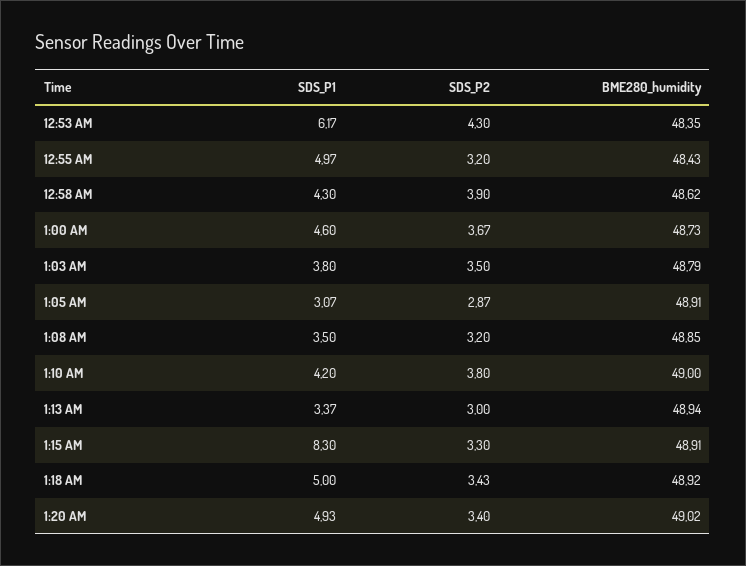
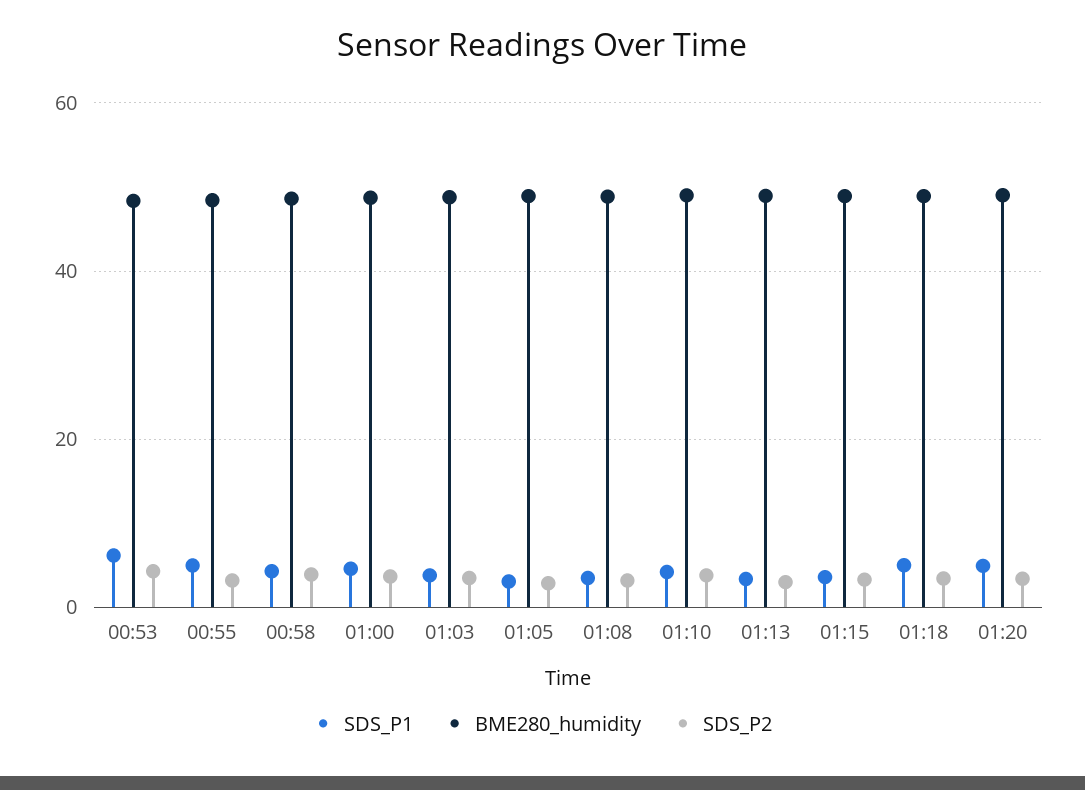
SDS_P1, 1:15 AM: 8.3 -> 4

